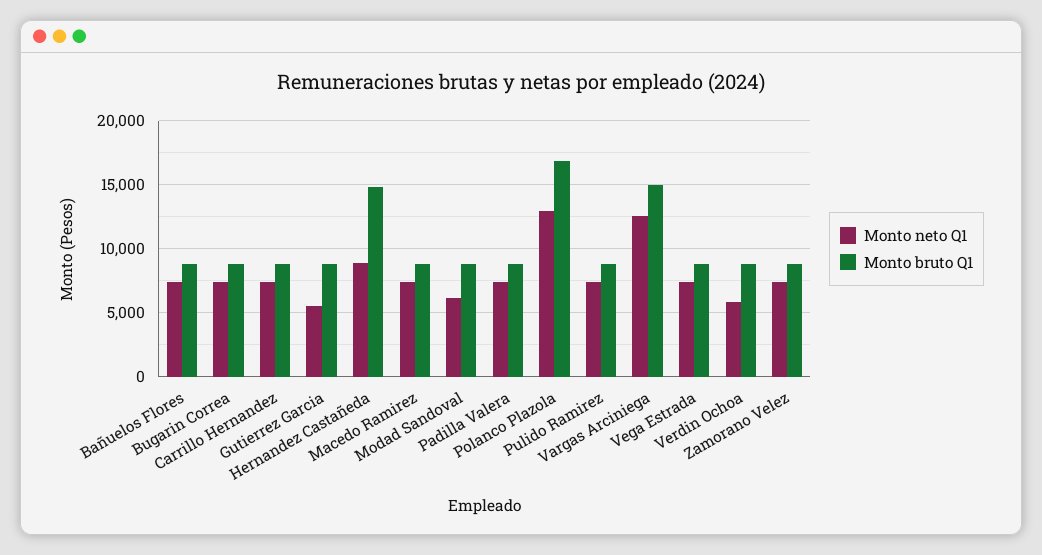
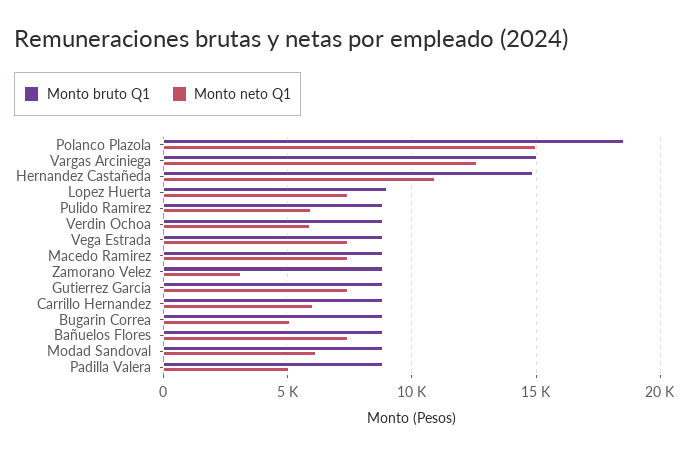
Monto neto Q1, Bugarin Correa: 7500 -> 5000
Monto neto Q1, Carrillo Hernandez: 7500 -> 6000
Monto neto Q1, Gutierrez Garcia: 5500 -> 7500
Monto neto Q1, Hernandez Castañeda: 9000 -> 11000
Monto neto Q1, Padilla Valera: 7500 -> 5000
Monto neto Q1, Polanco Plazola: 13000 -> 15000
Monto bruto Q1, Polanco Plazola: 17000 -> 18500
Monto neto Q1, Pulido Ramirez: 7500 -> 6000
Monto neto Q1, Zamorano Velez: 7500 -> 3000
Monto bruto Q1, Lopez Huerta: none -> 9000
Monto neto Q1, Lopez Huerta: none -> 7500

